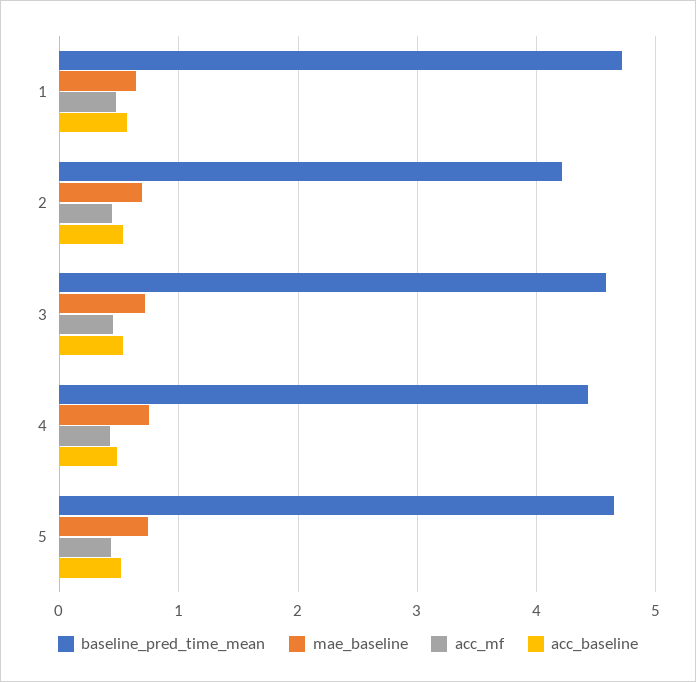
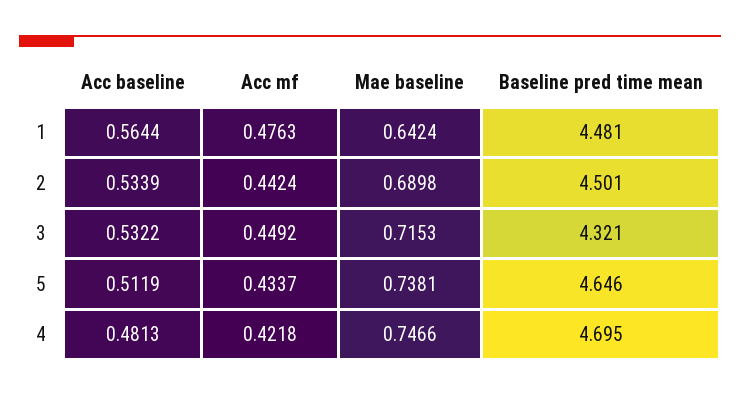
baseline_pred_time_mean, 1: 4.7 -> 4.481
baseline_pred_time_mean, 2: 4.2 -> 4.501
baseline_pred_time_mean, 3: 4.6 -> 4.321
baseline_pred_time_mean, 4: 4.4 -> 4.695

